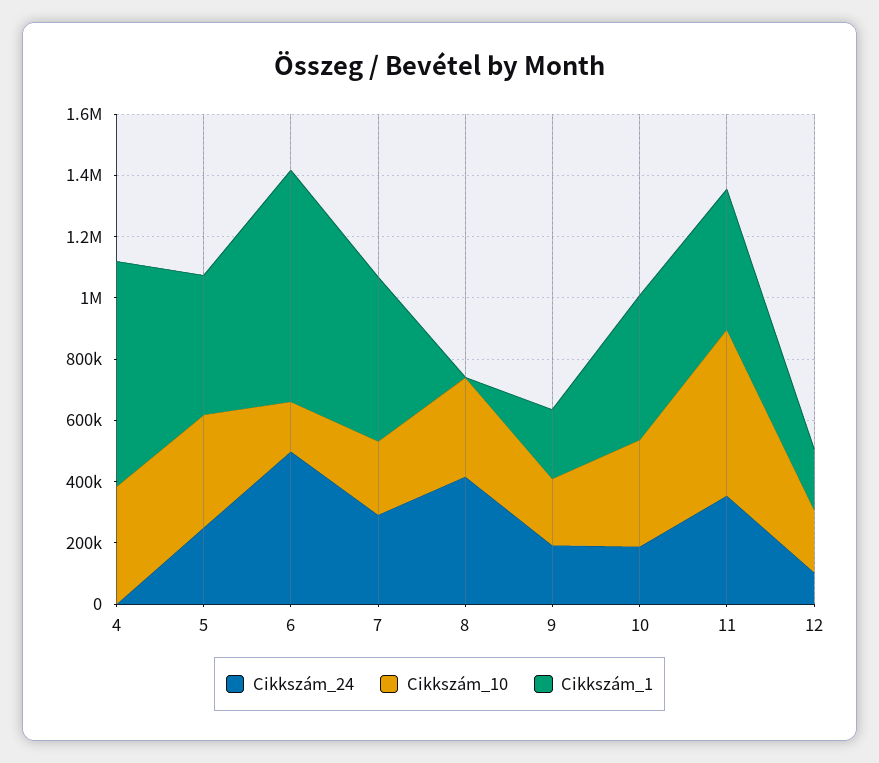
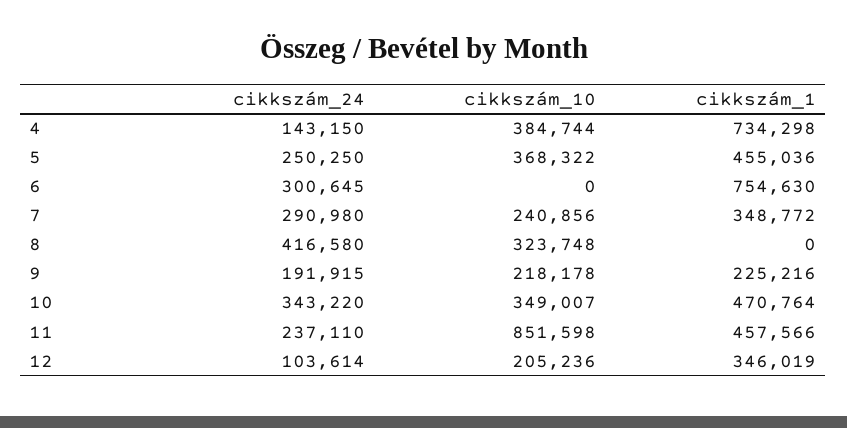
Cikkszám_24, 4: 0 -> 143150
Cikkszám_24, 6: 500000 -> 300645
Cikkszám_10, 6: 150000 -> 0
Cikkszám_1, 7: 550000 -> 348772
Cikkszám_24, 10: 200000 -> 343220
Cikkszám_24, 11: 350000 -> 237110
Cikkszám_10, 11: 550000 -> 851598
Cikkszám_1, 12: 200000 -> 346019

